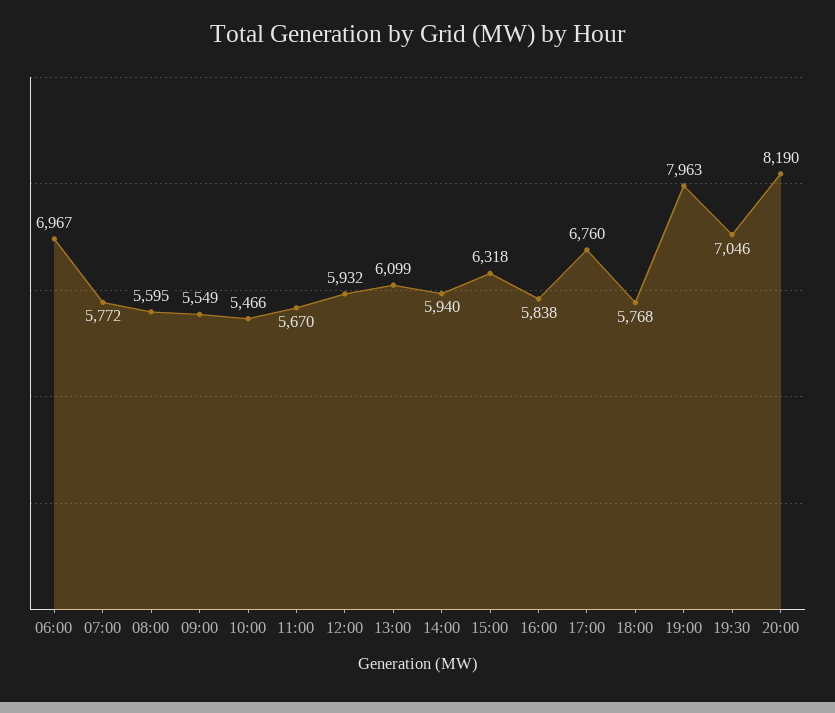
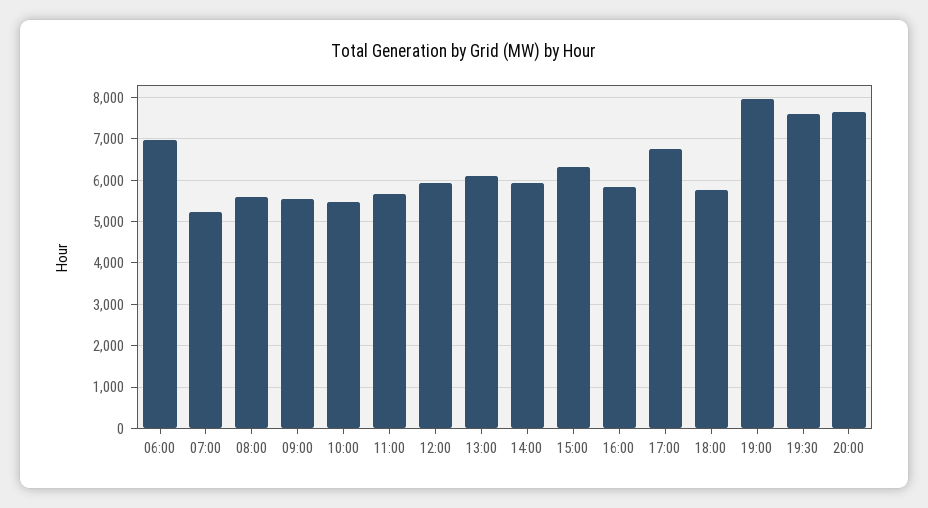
07:00: 5772 -> 5200
19:30: 7046 -> 7600
20:00: 8190 -> 7600

